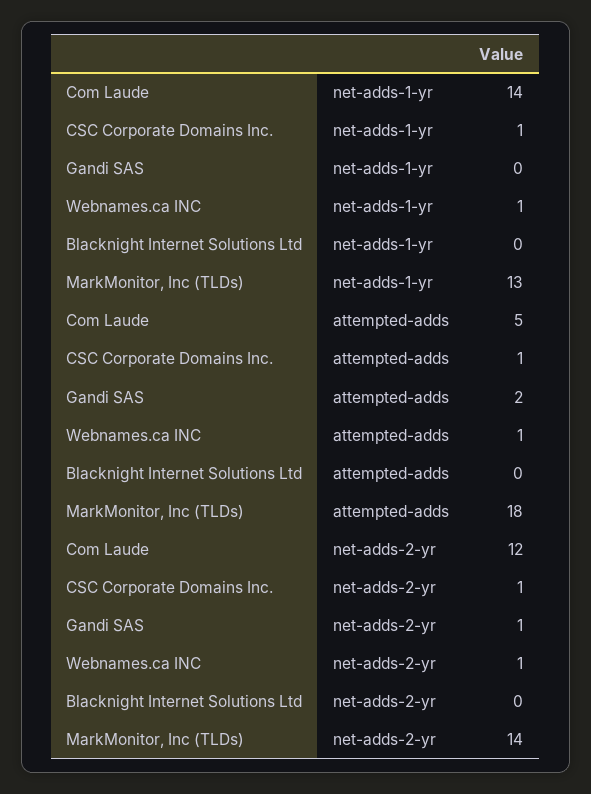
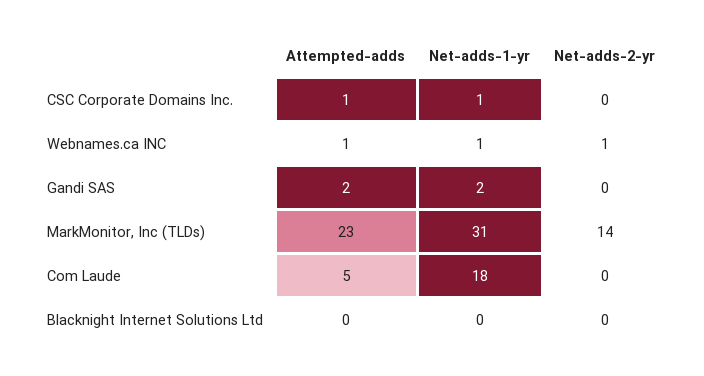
Com Laude, net-adds-1-yr: 14 -> 18
Gandi SAS, net-adds-1-yr: 0 -> 2
MarkMonitor, Inc (TLDs), net-adds-1-yr: 13 -> 31
MarkMonitor, Inc (TLDs), attempted-adds: 18 -> 23
Com Laude, net-adds-2-yr: 12 -> 0
CSC Corporate Domains Inc., net-adds-2-yr: 1 -> 0
Gandi SAS, net-adds-2-yr: 1 -> 0

